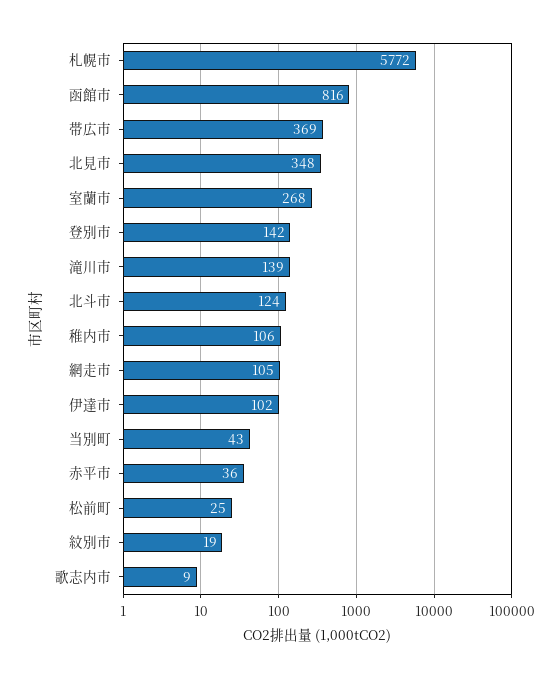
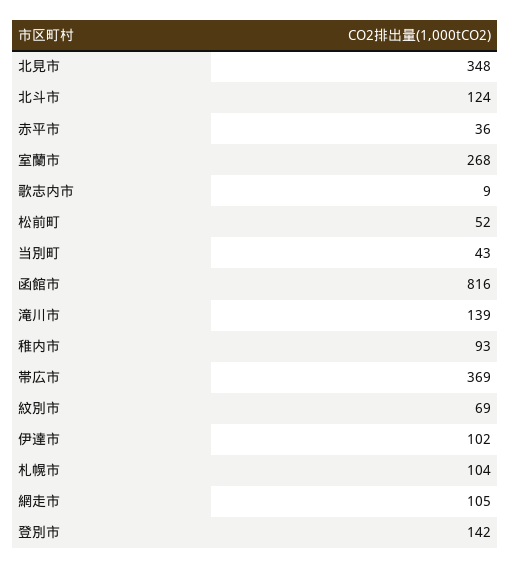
札幌市: 5772 -> 104
稚内市: 106 -> 93
松前町: 25 -> 52
紋別市: 19 -> 69

